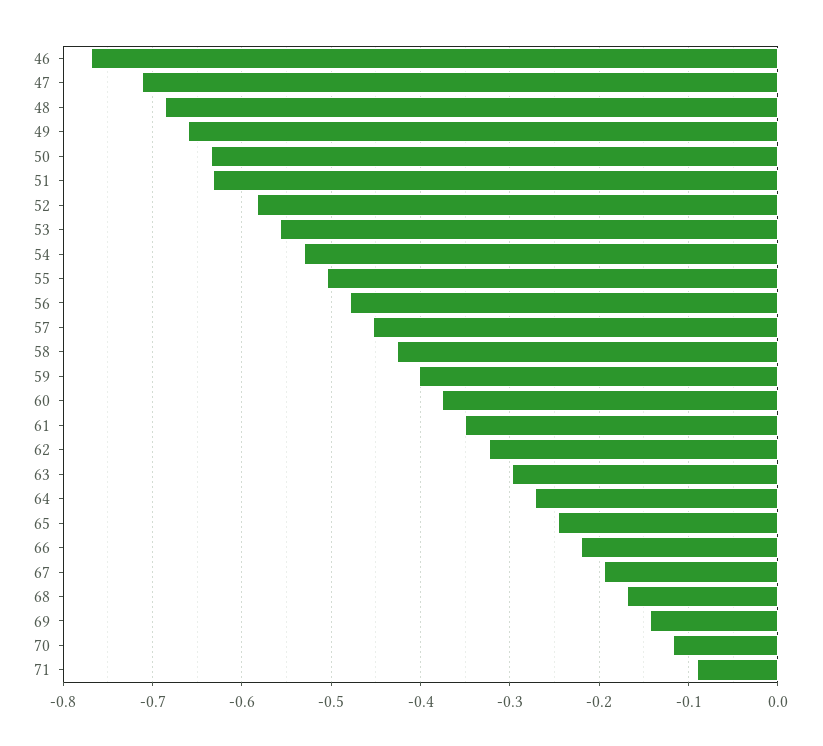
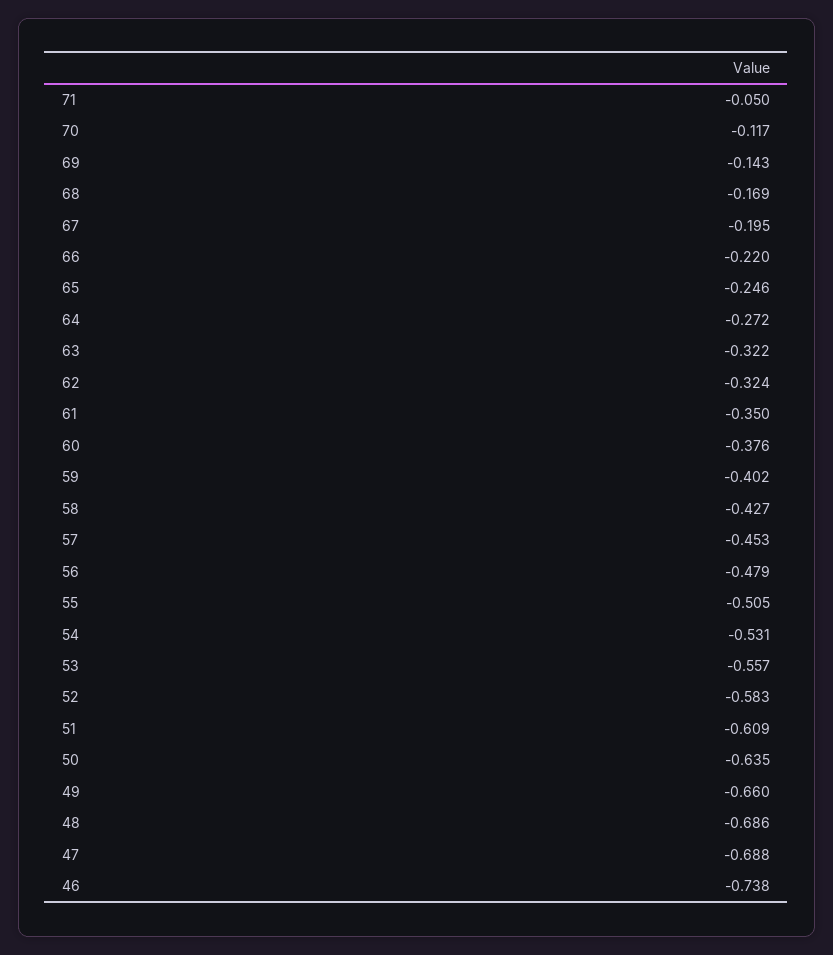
46: -0.77 -> -0.738
47: -0.71 -> -0.688
51: -0.63 -> -0.609
63: -0.3 -> -0.322
71: -0.09 -> -0.05

